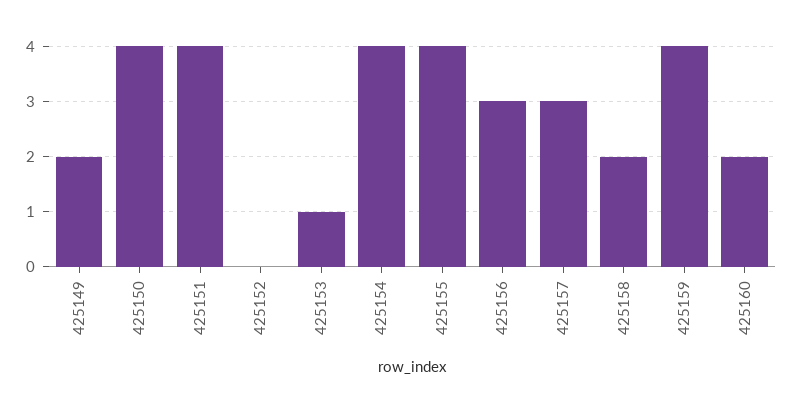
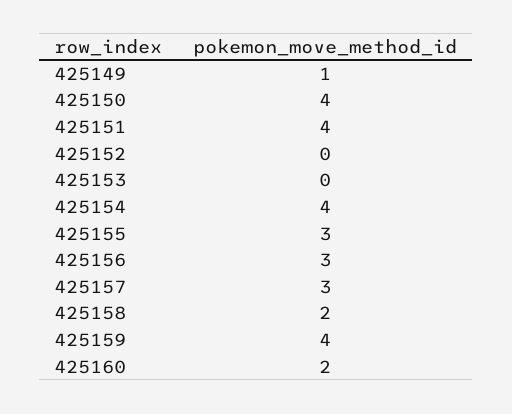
425149: 2 -> 1
425153: 1 -> 0
425155: 4 -> 3

